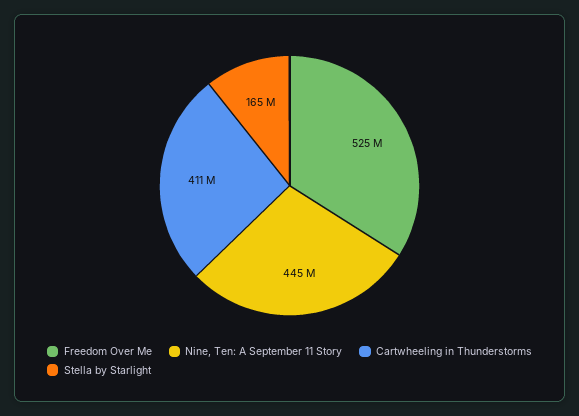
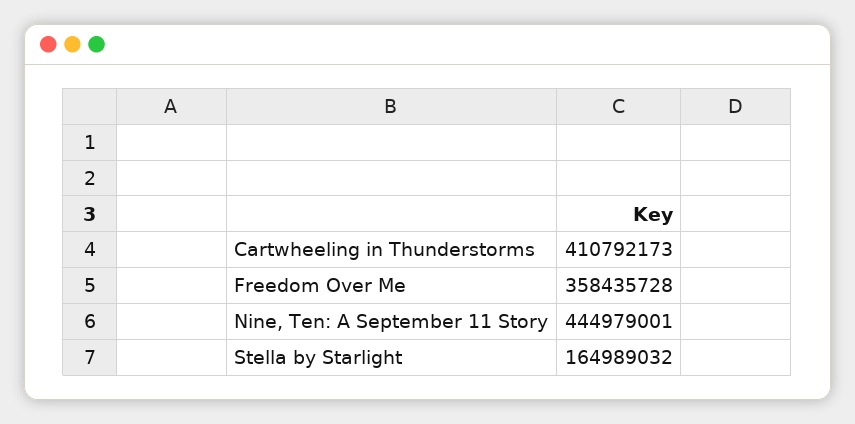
Freedom Over Me: 525000000 -> 358435728

